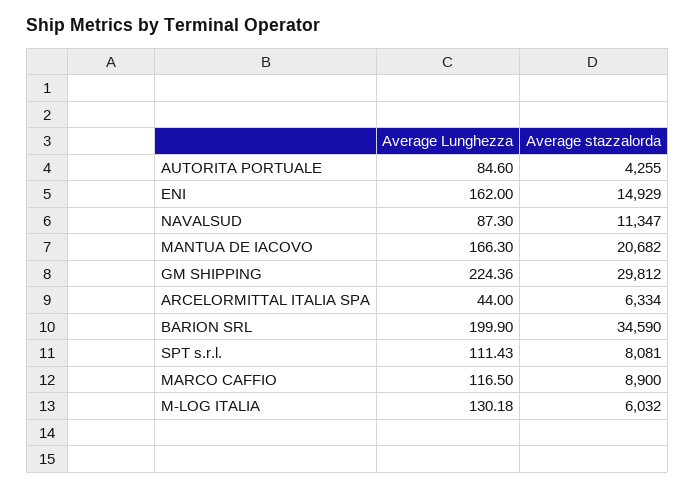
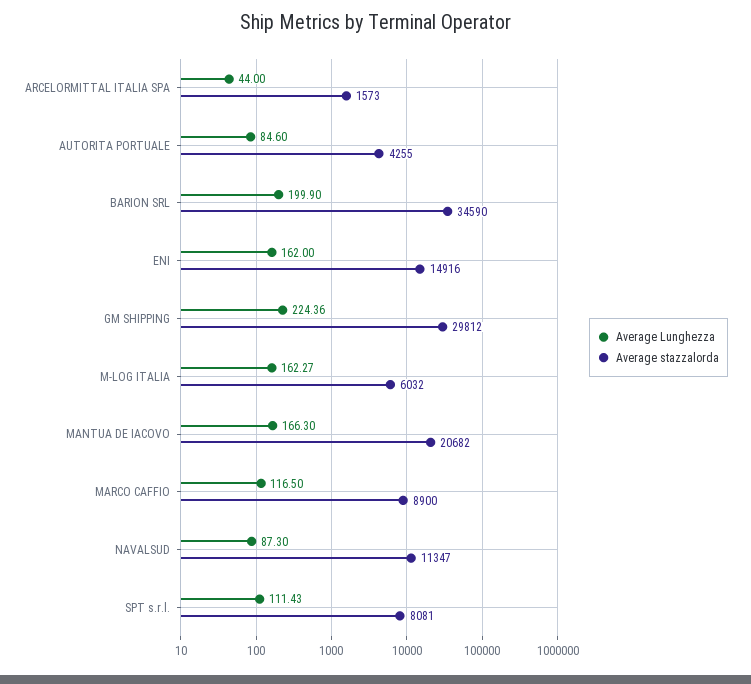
Average stazzalorda, ENI: 14929 -> 14916
Average stazzalorda, ARCELORMITTAL ITALIA SPA: 6334 -> 1573
Average Lunghezza, M-LOG ITALIA: 130.18 -> 162.27

